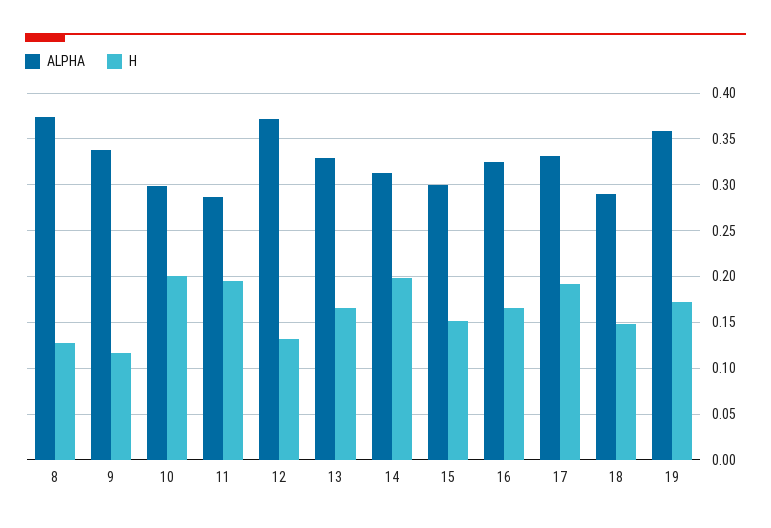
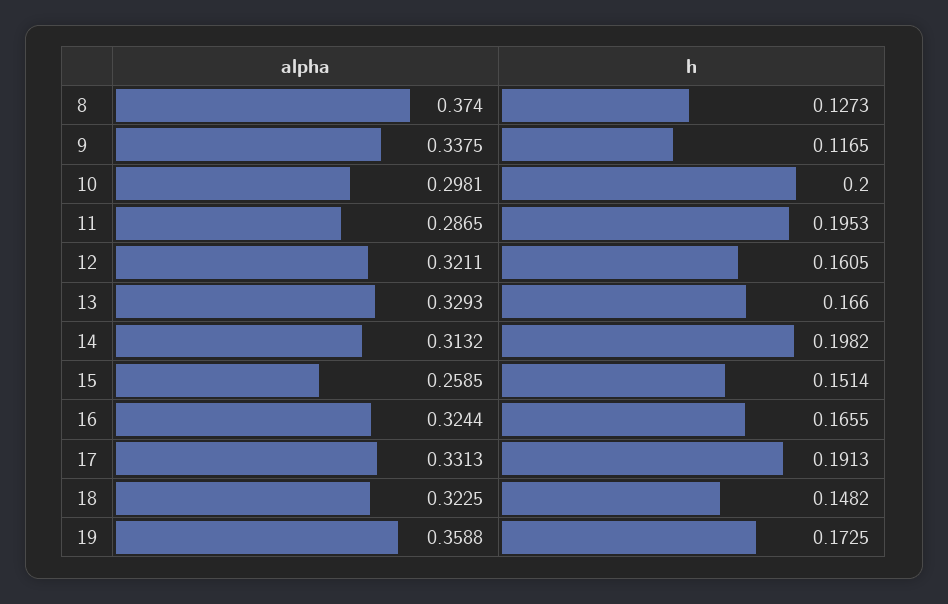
ALPHA, 12: 0.37 -> 0.3211
H, 12: 0.13 -> 0.1605
ALPHA, 15: 0.3 -> 0.2585
ALPHA, 18: 0.29 -> 0.3225

